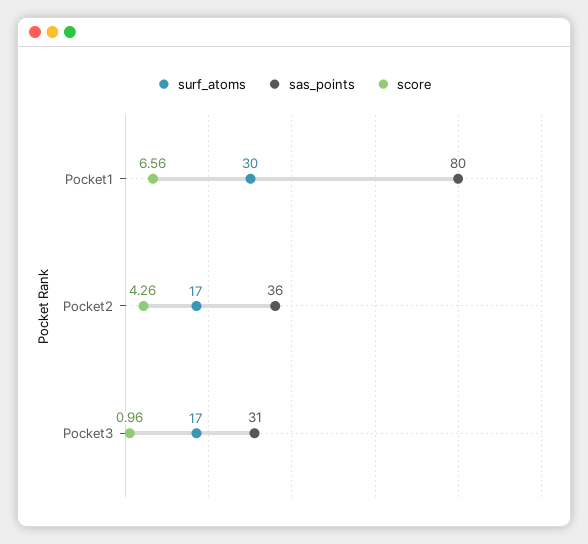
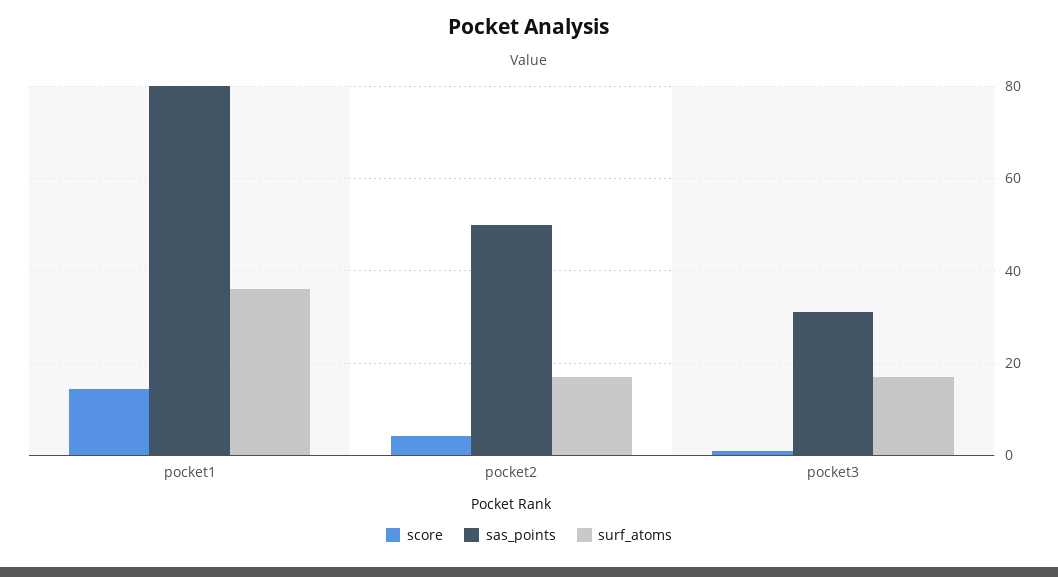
surf_atoms, Pocket1: 30 -> 36
score, Pocket1: 6.56 -> 14
sas_points, Pocket2: 36 -> 50

